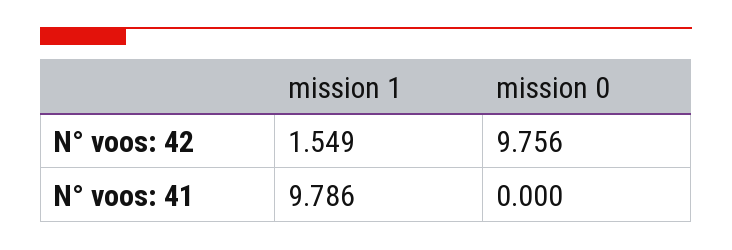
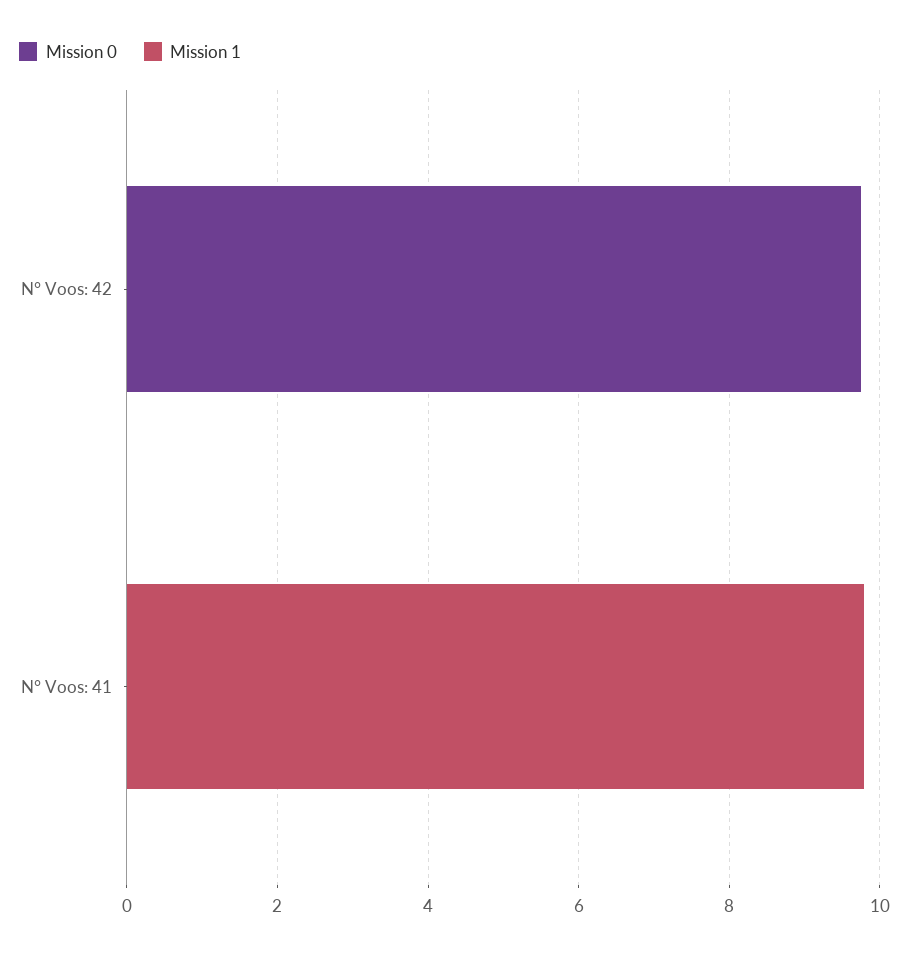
mission 1, N° voos: 42: 1.549 -> 0

